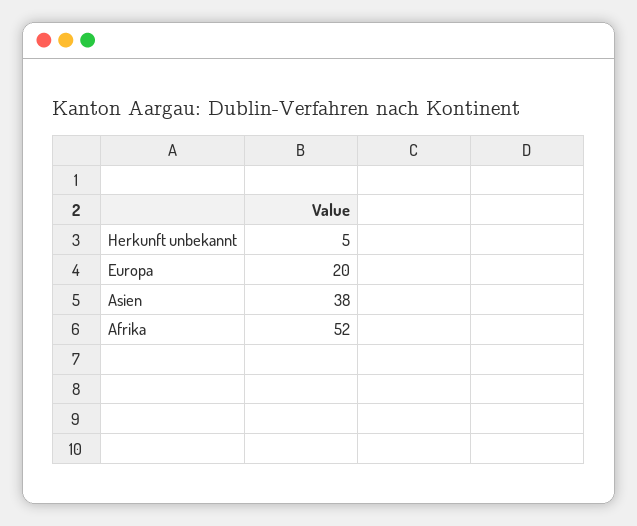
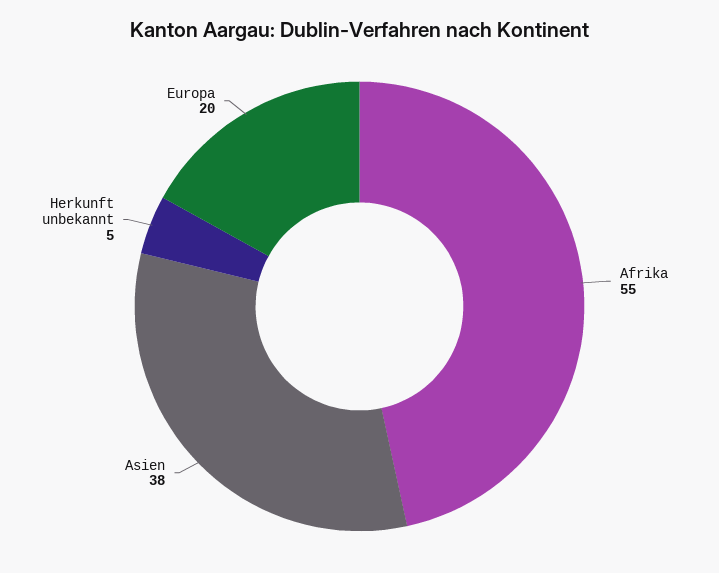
Afrika: 52 -> 55

